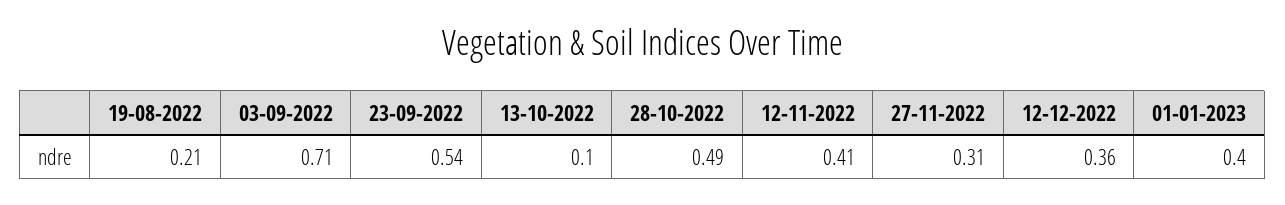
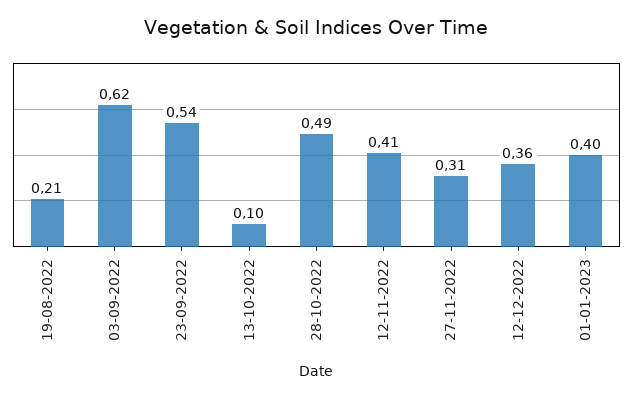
03-09-2022: 0.71 -> 0.62

